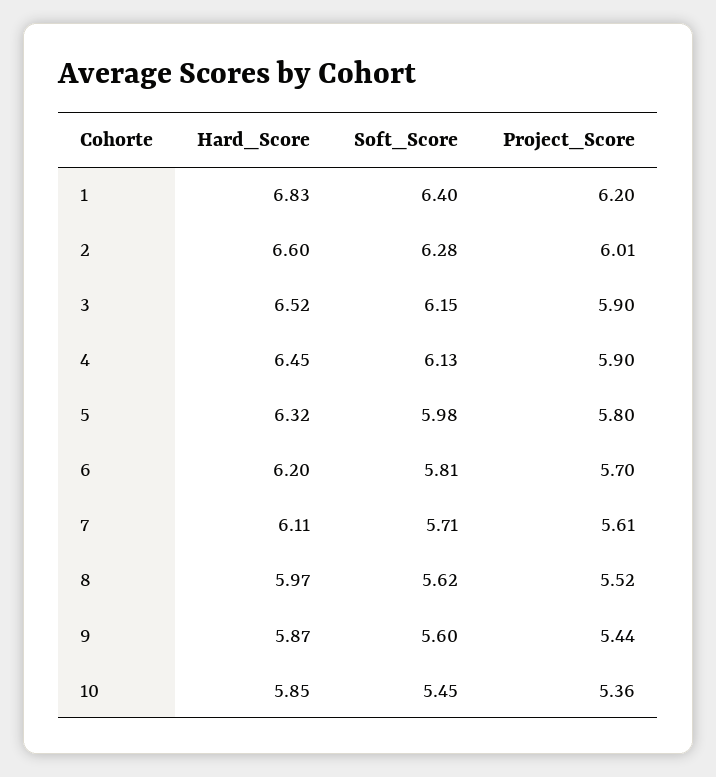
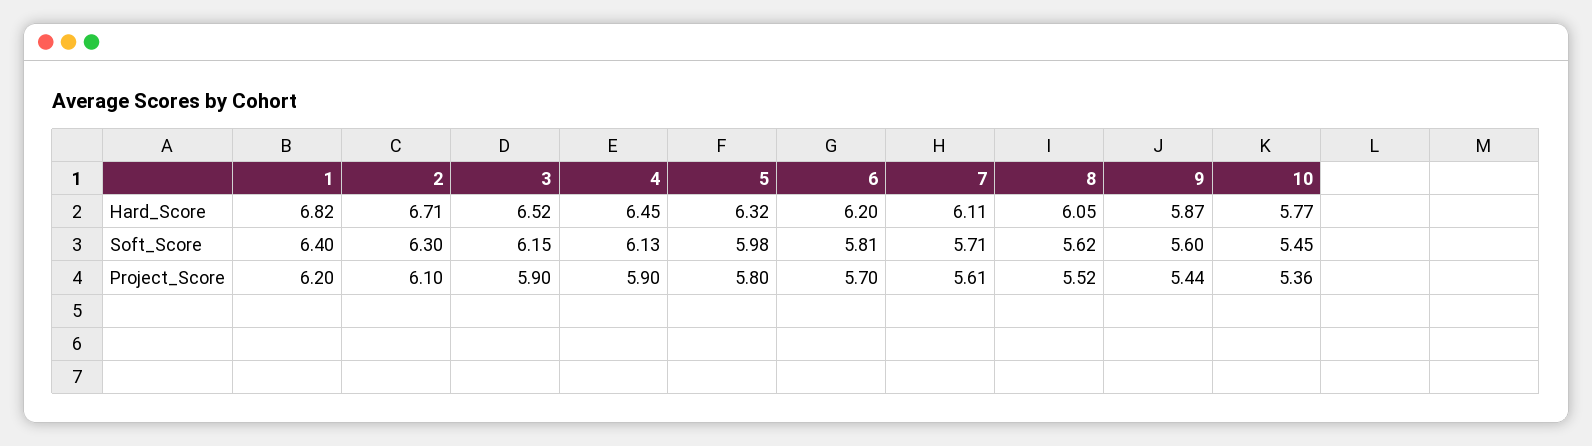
Hard_Score, 1: 6.83 -> 6.82
Hard_Score, 2: 6.6 -> 6.71
Soft_Score, 2: 6.28 -> 6.3
Project_Score, 2: 6.01 -> 6.1
Hard_Score, 8: 5.97 -> 6.05
Hard_Score, 10: 5.85 -> 5.77

